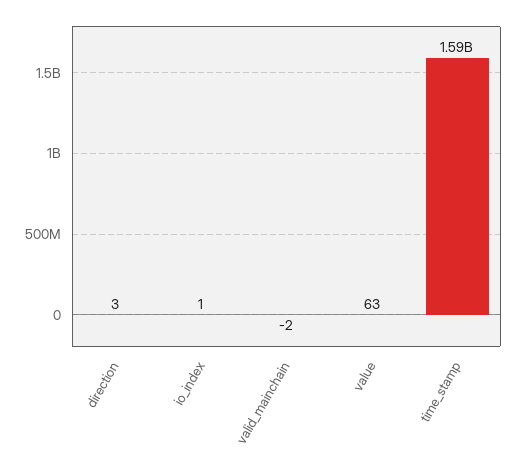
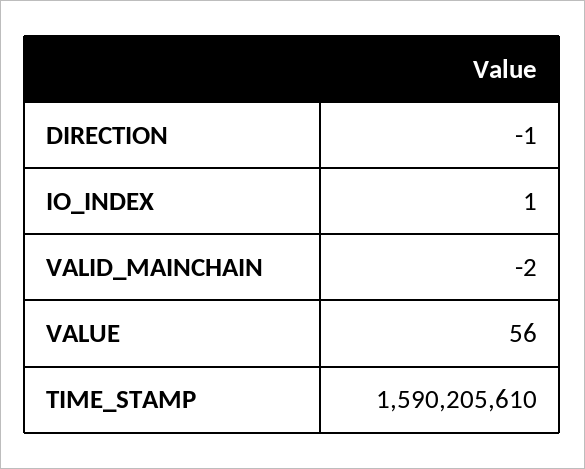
direction: 3 -> -1
value: 63 -> 56

